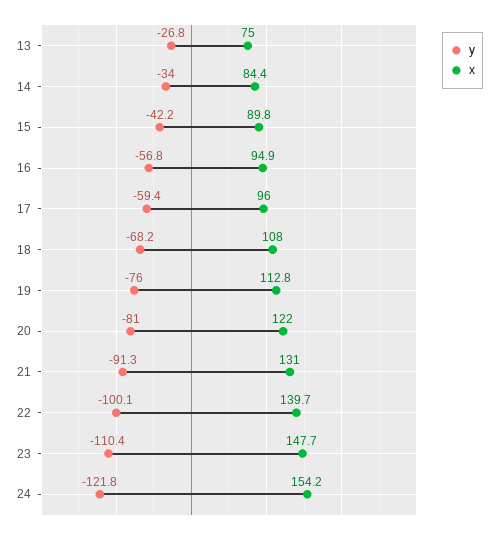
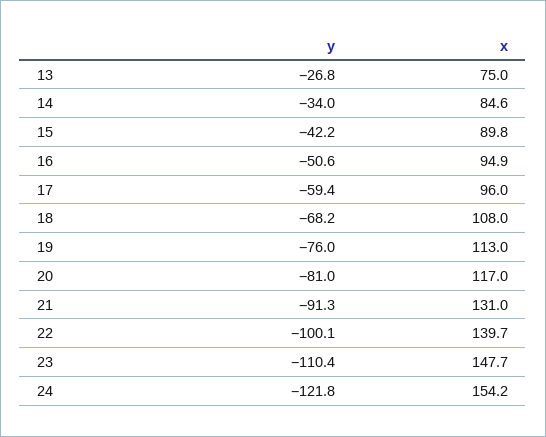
x, 14: 84.4 -> 84.6
y, 16: -56.8 -> -50.6
x, 19: 112.8 -> 113
x, 20: 122 -> 117

